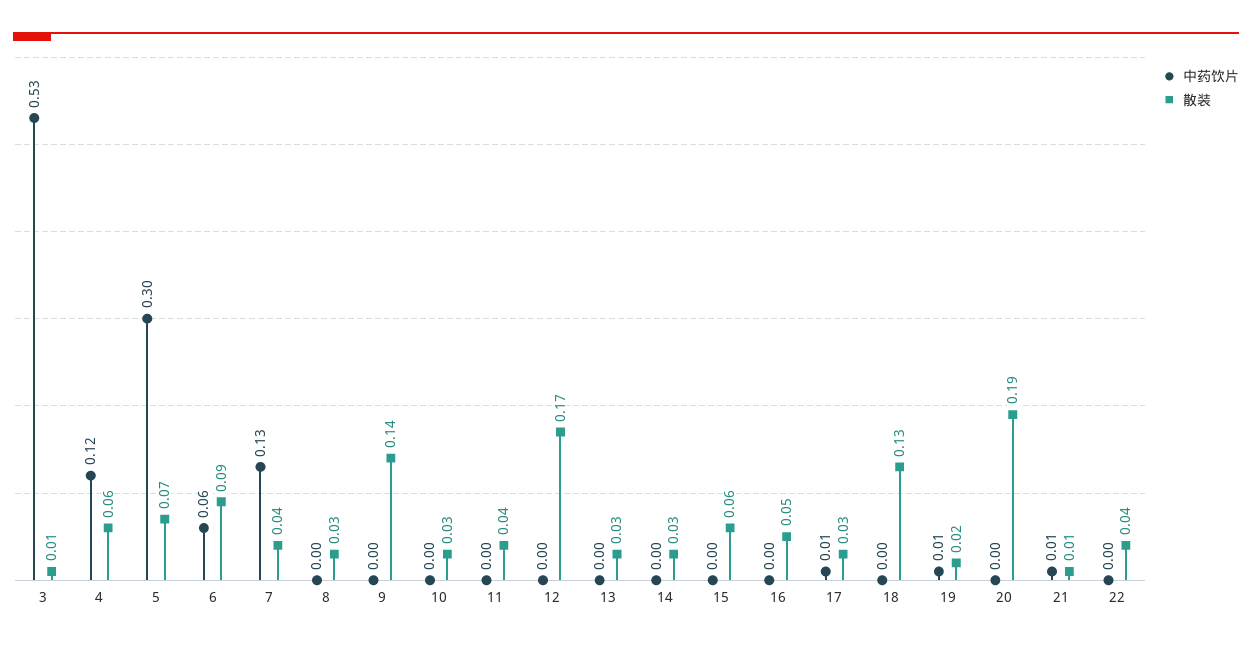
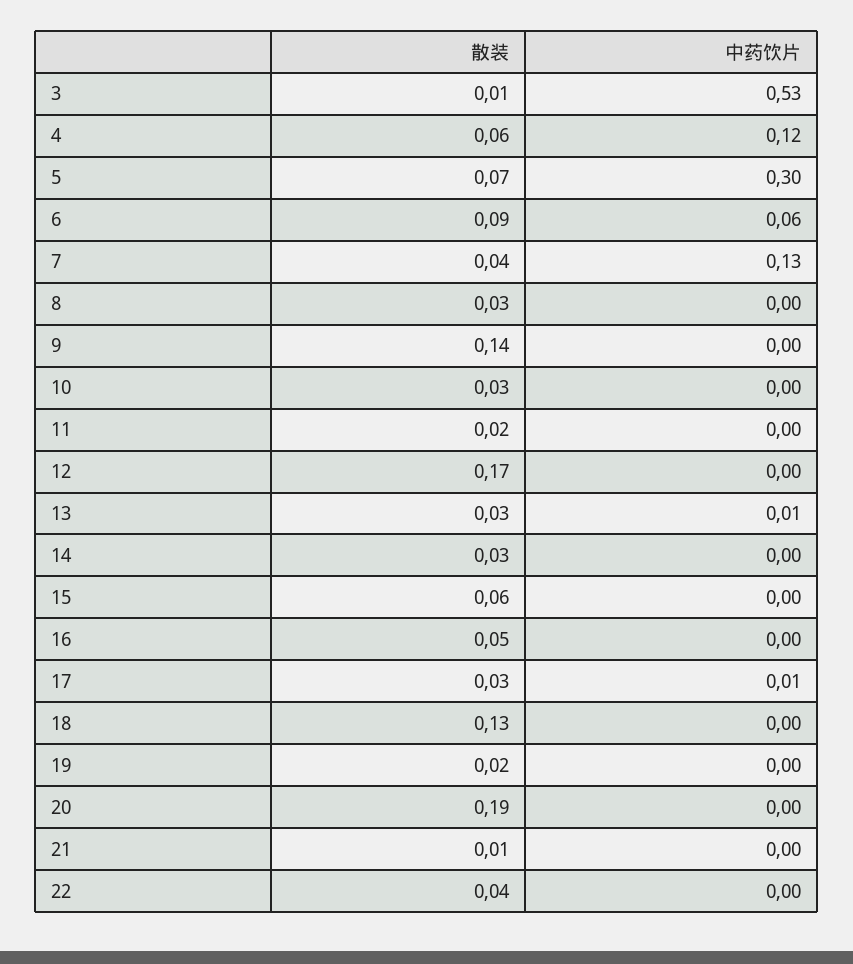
散装, 11: 0.04 -> 0.02
中药饮片, 13: 0 -> 0.01
中药饮片, 19: 0.01 -> 0
中药饮片, 21: 0.01 -> 0

